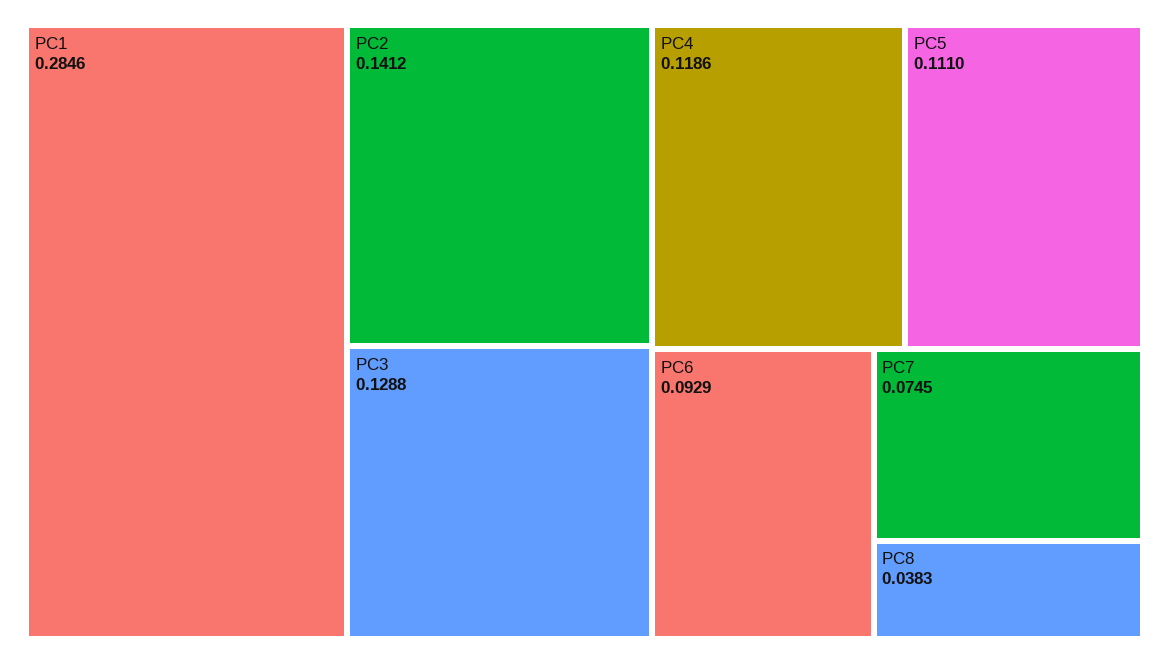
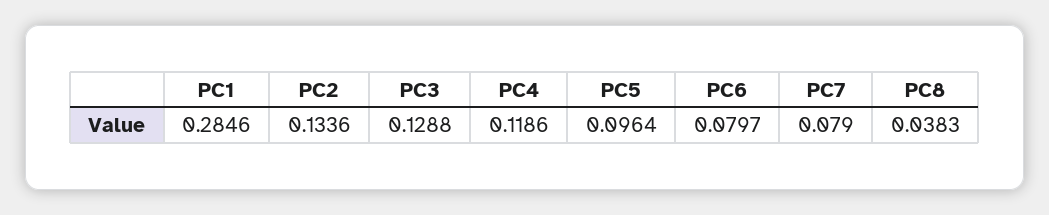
PC2: 0.1412 -> 0.1336
PC5: 0.111 -> 0.0964
PC6: 0.0929 -> 0.0797
PC7: 0.0745 -> 0.079

